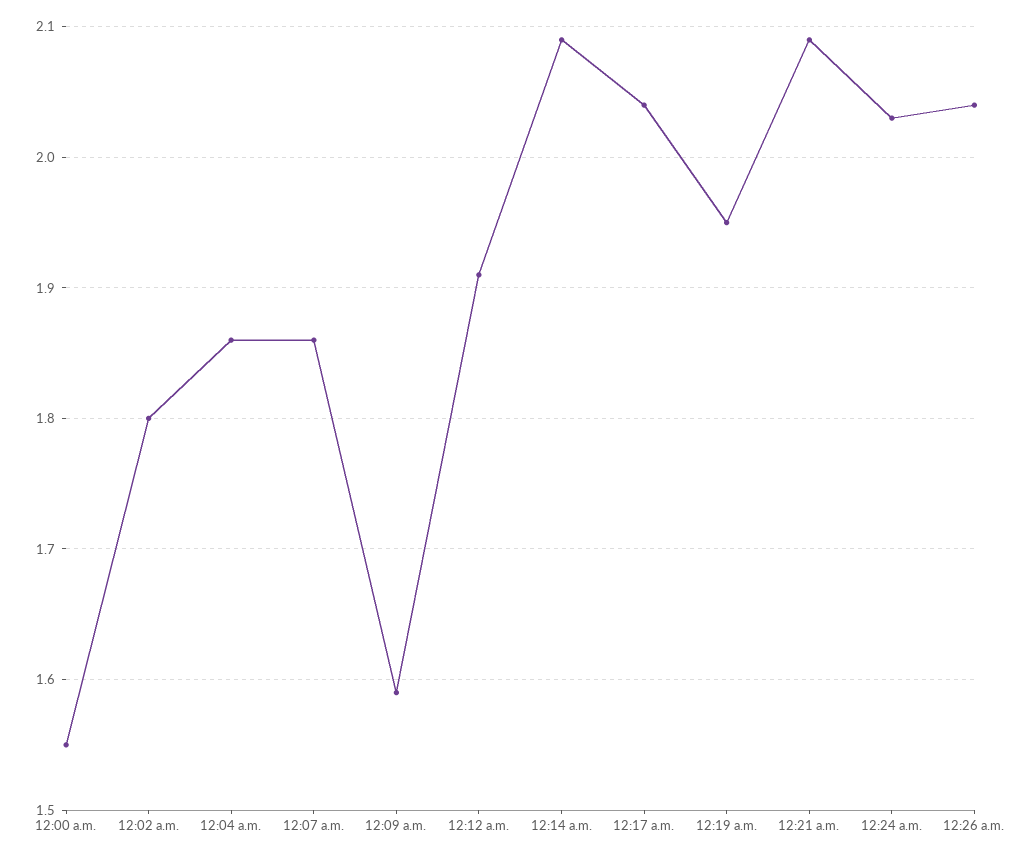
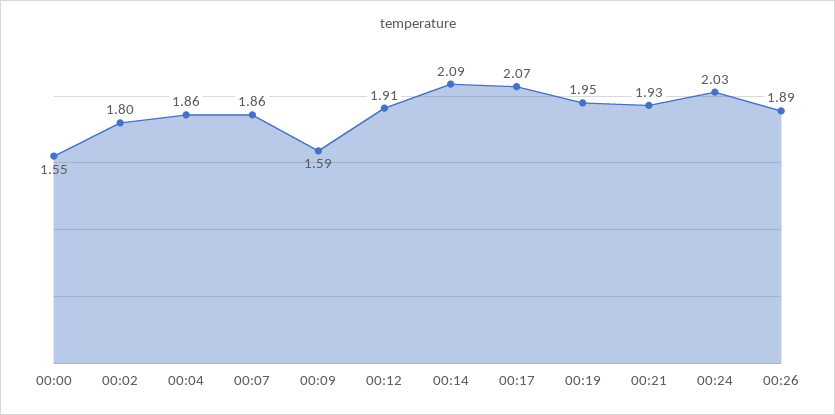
12:17 a.m.: 2.04 -> 2.07
12:21 a.m.: 2.09 -> 1.93
12:26 a.m.: 2.04 -> 1.89

